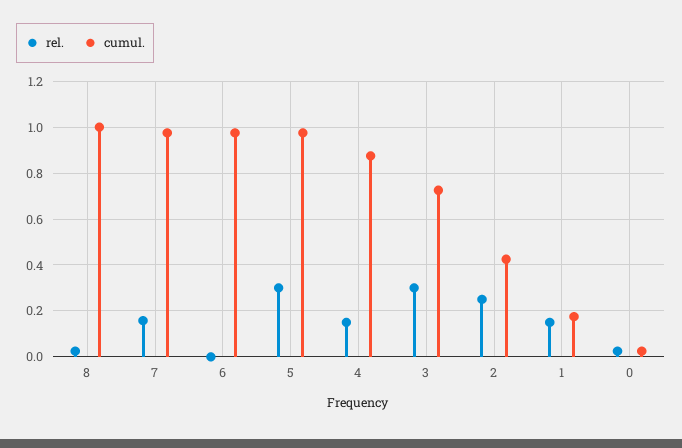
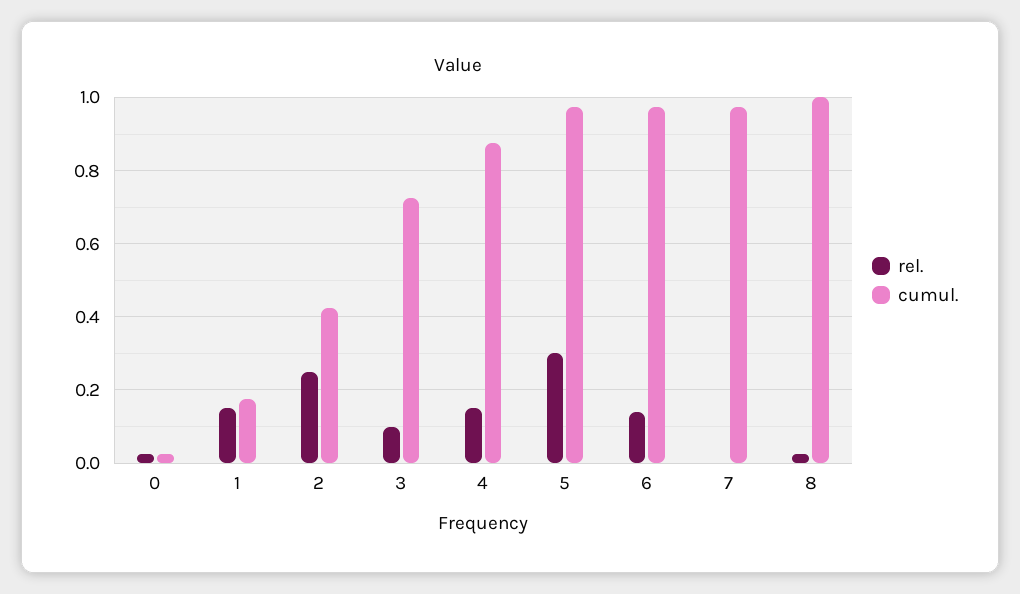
rel., 7: 0.15 -> 0
rel., 6: 0 -> 0.14
rel., 3: 0.3 -> 0.1

